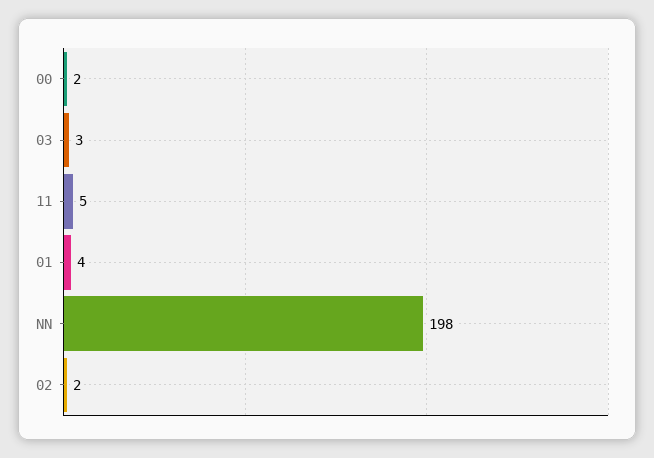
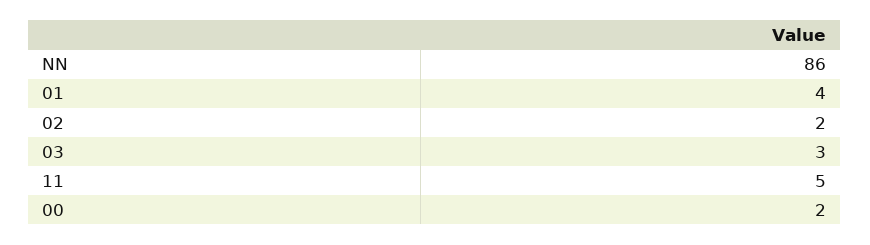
NN: 198 -> 86

